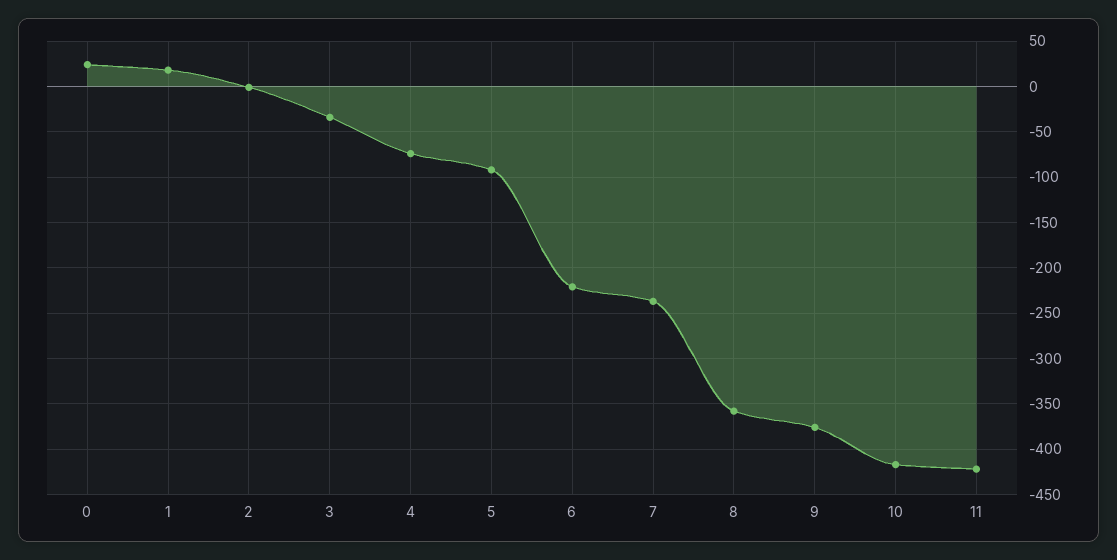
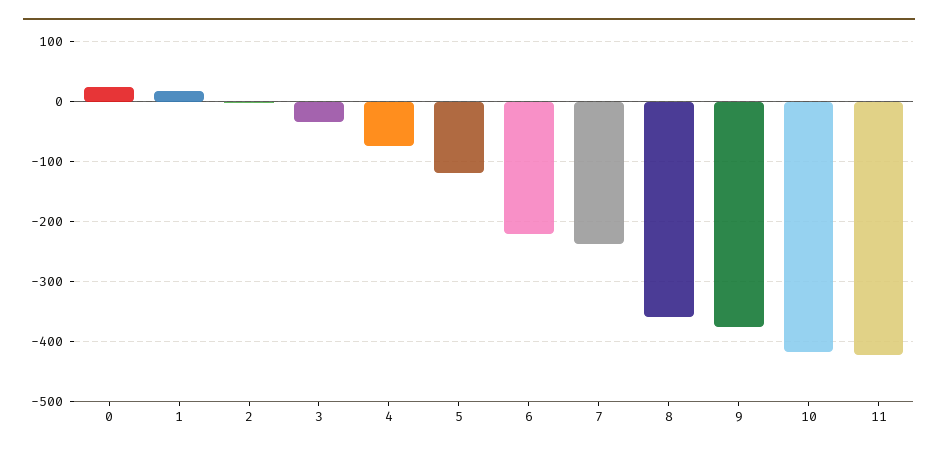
5: -90 -> -120

